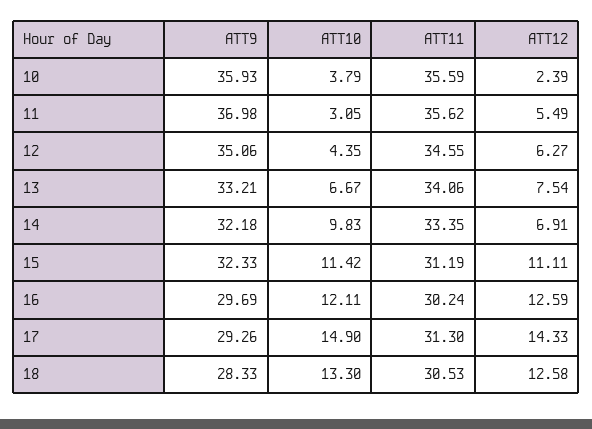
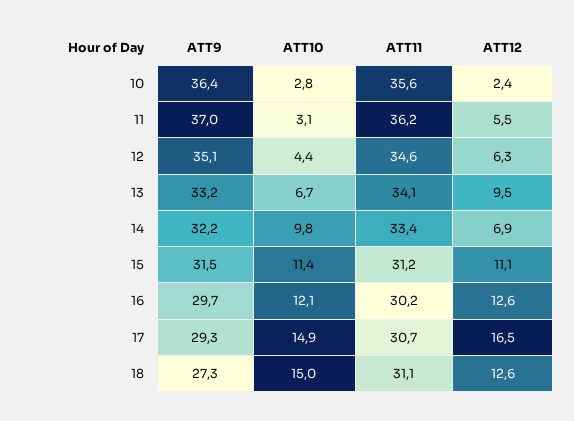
ATT9, 10: 35.93 -> 36.4
ATT10, 10: 3.79 -> 2.8
ATT11, 11: 35.62 -> 36.2
ATT12, 13: 7.54 -> 9.5
ATT9, 15: 32.33 -> 31.5
ATT11, 17: 31.3 -> 30.7
ATT12, 17: 14.33 -> 16.5
ATT9, 18: 28.33 -> 27.3
ATT10, 18: 13.3 -> 15
ATT11, 18: 30.53 -> 31.1

